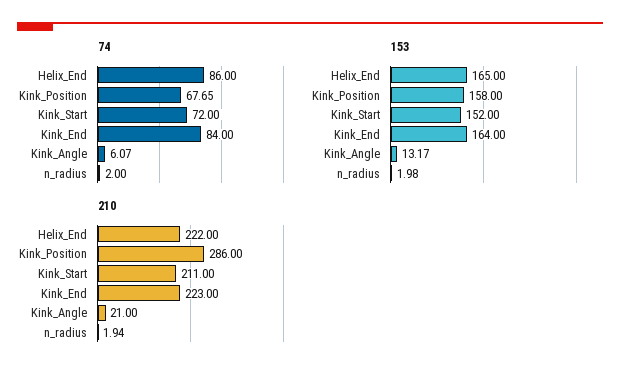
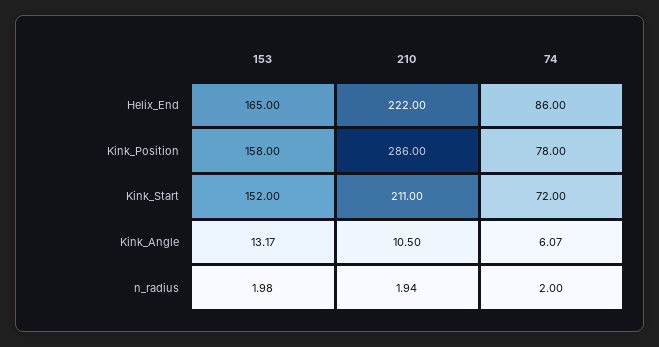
74, Kink_Position: 67.65 -> 78
74, Kink_End: 84 -> none
153, Kink_End: 164 -> none
210, Kink_End: 223 -> none
210, Kink_Angle: 21 -> 10.5

